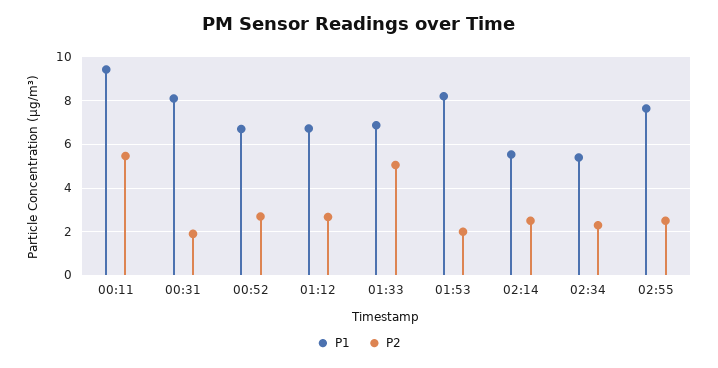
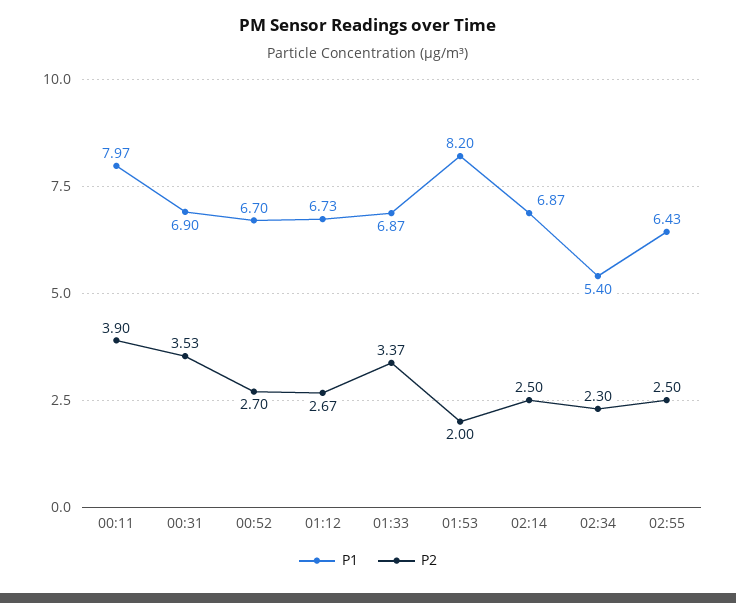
P1, 00:11: 9.5 -> 7.97
P2, 00:11: 5.5 -> 3.9
P1, 00:31: 8 -> 6.9
P2, 00:31: 2 -> 3.53
P2, 01:33: 5 -> 3.37
P1, 02:14: 5.5 -> 6.87
P1, 02:55: 7.5 -> 6.43

